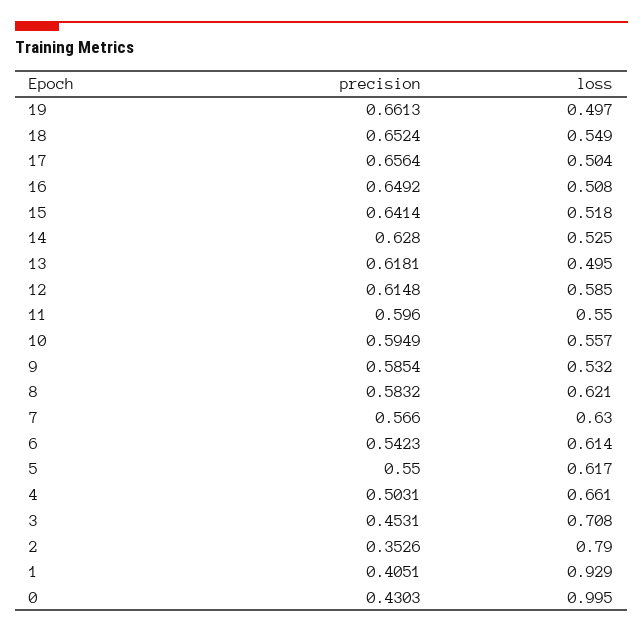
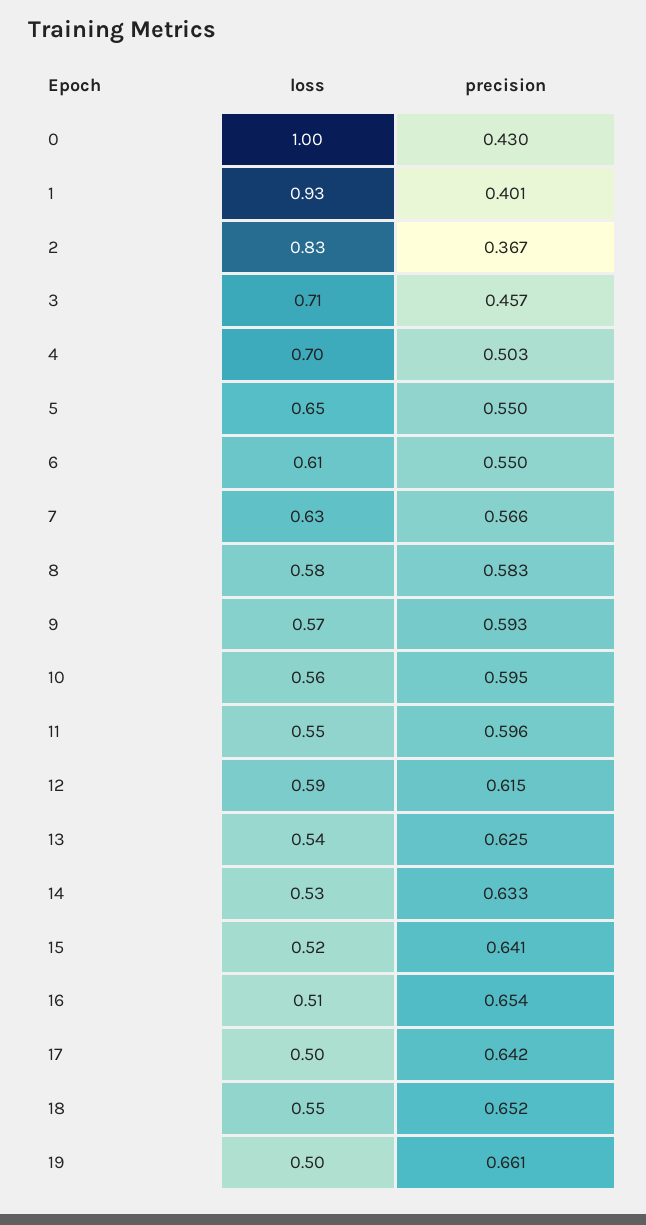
precision, 17: 0.6564 -> 0.642
precision, 16: 0.6492 -> 0.654
precision, 14: 0.628 -> 0.633
precision, 13: 0.6181 -> 0.625
loss, 13: 0.495 -> 0.54
precision, 9: 0.5854 -> 0.593
loss, 9: 0.532 -> 0.57
loss, 8: 0.621 -> 0.58
precision, 6: 0.5423 -> 0.55
loss, 5: 0.617 -> 0.65
loss, 4: 0.661 -> 0.7
precision, 3: 0.4531 -> 0.457
precision, 2: 0.3526 -> 0.367
loss, 2: 0.79 -> 0.83
precision, 1: 0.4051 -> 0.401

